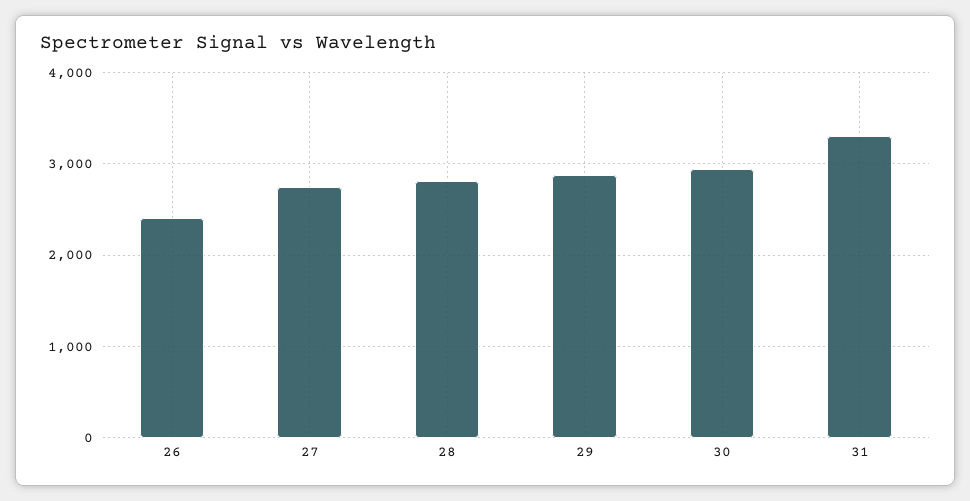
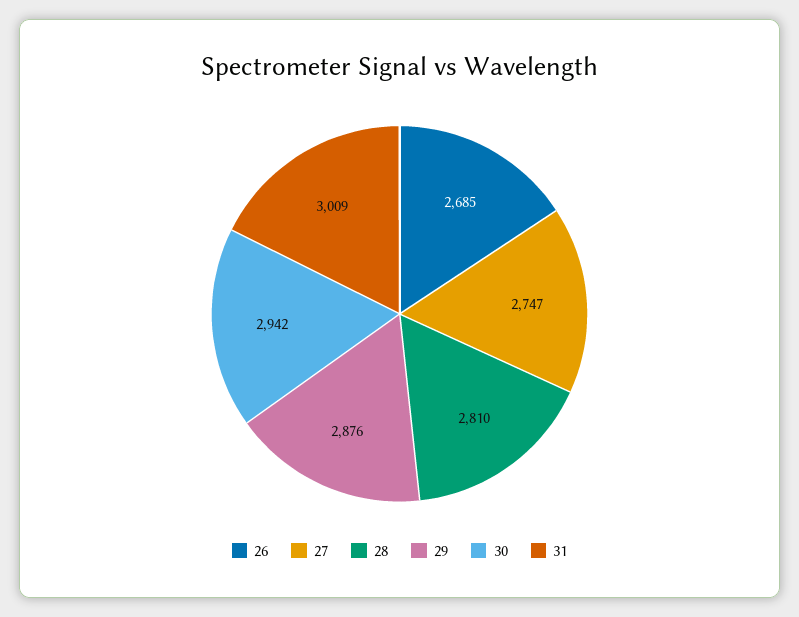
26: 2400 -> 2685
31: 3300 -> 3009

